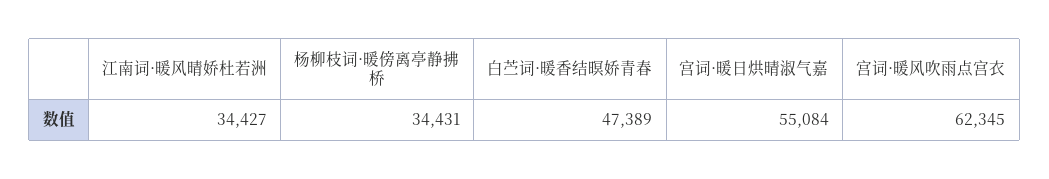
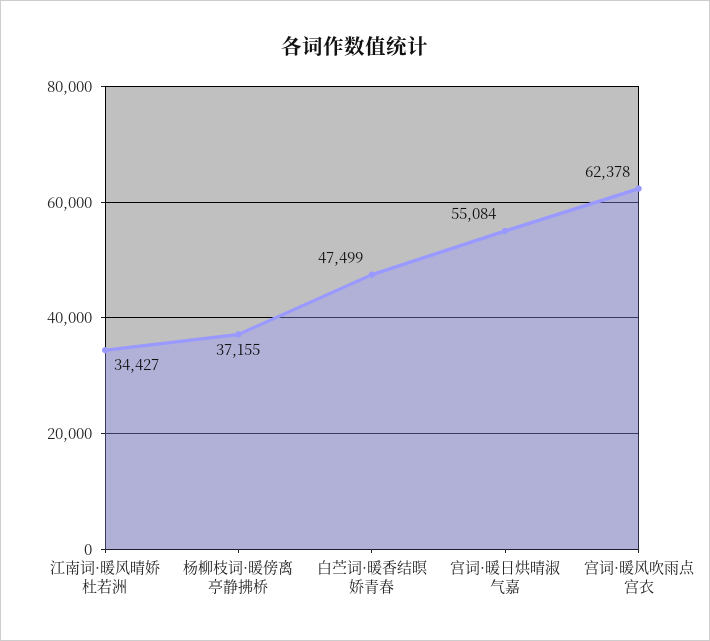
杨柳枝词·暖傍离亭静拂桥: 34431 -> 37155
白苎词·暖香结暝娇青春: 47389 -> 47499
宫词·暖风吹雨点宫衣: 62345 -> 62378

